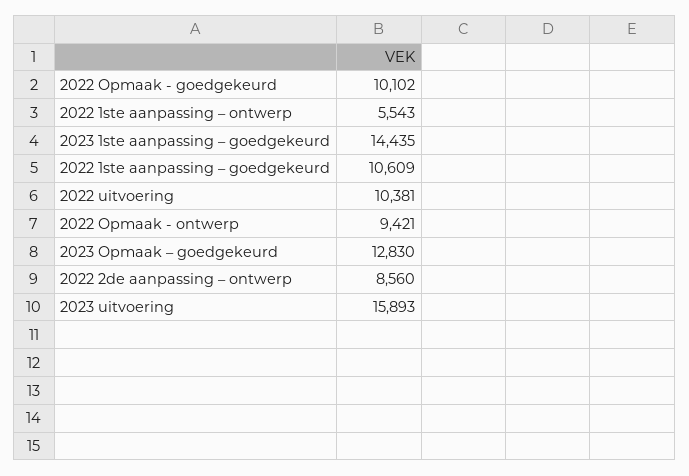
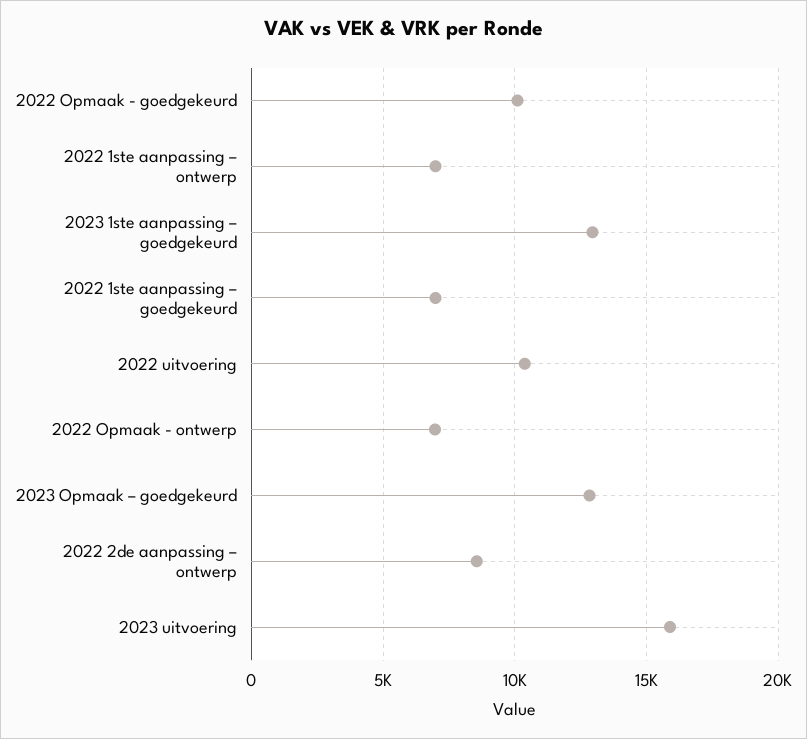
2022 1ste aanpassing – ontwerp: 5543 -> 7000
2023 1ste aanpassing – goedgekeurd: 14435 -> 13000
2022 1ste aanpassing – goedgekeurd: 10609 -> 7000
2022 Opmaak - ontwerp: 9421 -> 7000

